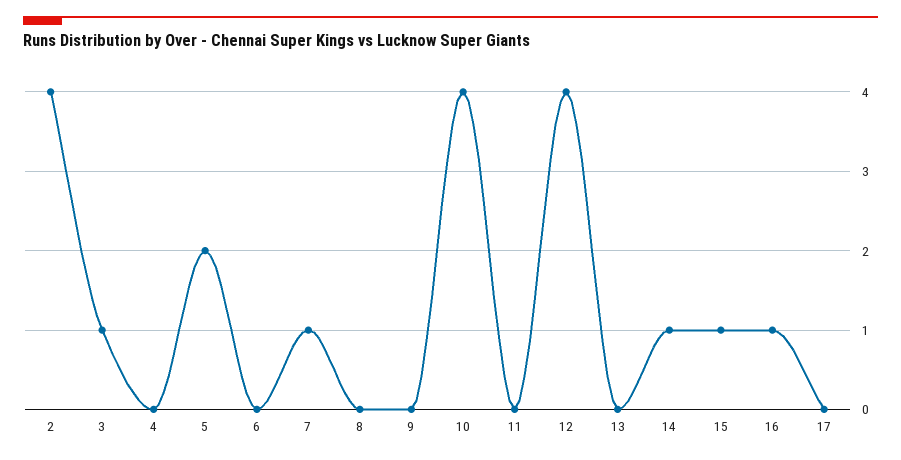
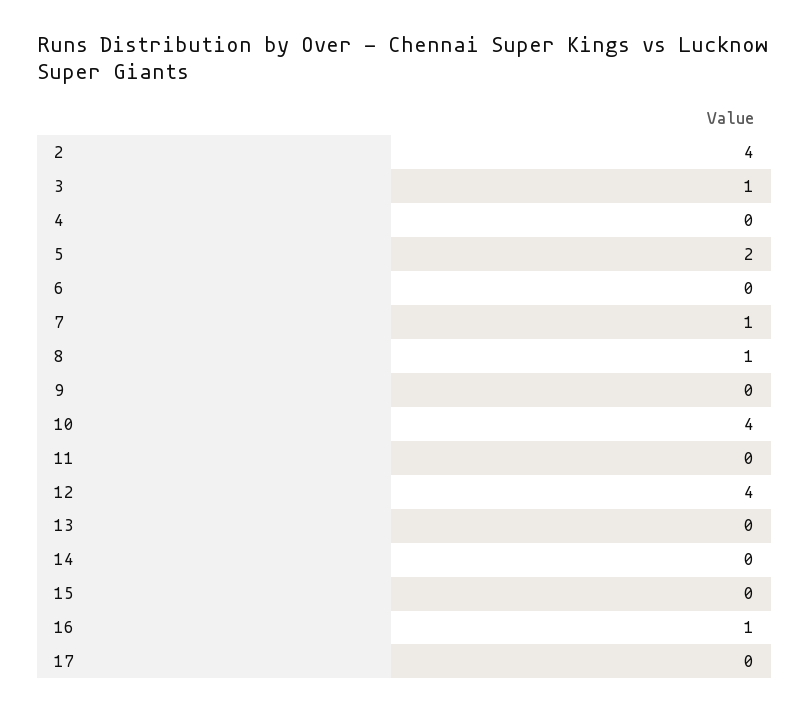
8: 0 -> 1
14: 1 -> 0
15: 1 -> 0

